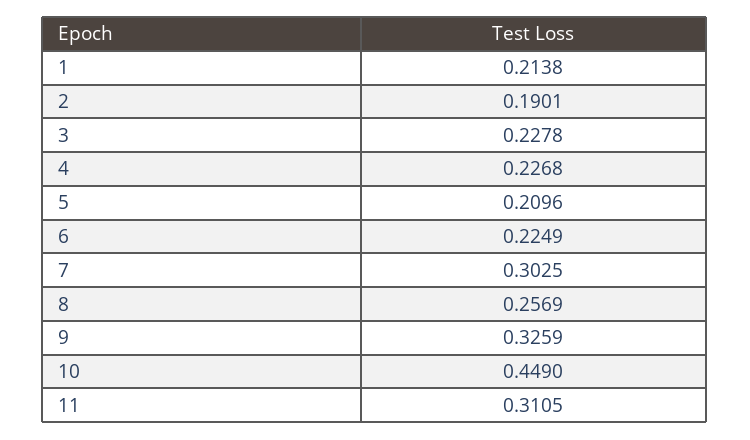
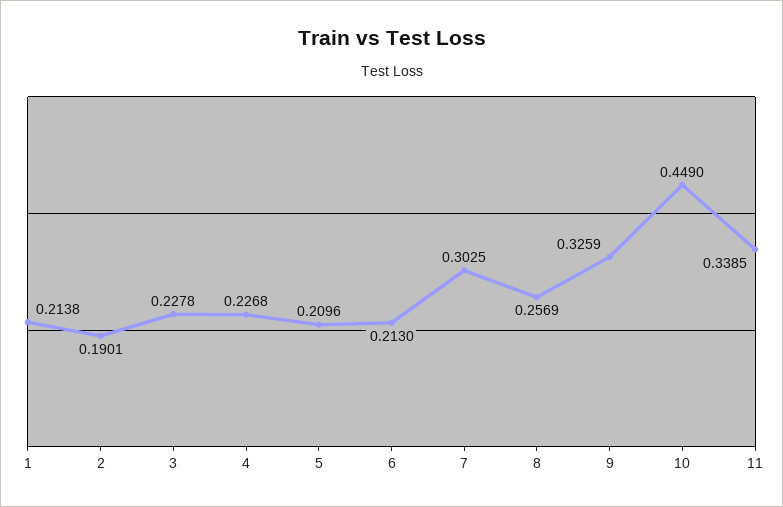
6: 0.2249 -> 0.213
11: 0.3105 -> 0.3385

